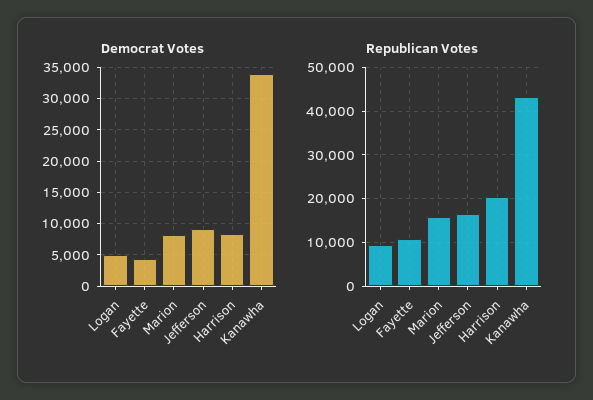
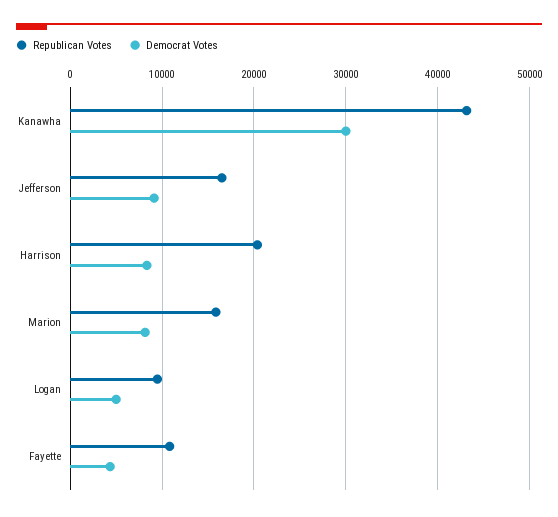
Democrat Votes, Kanawha: 34000 -> 30000

